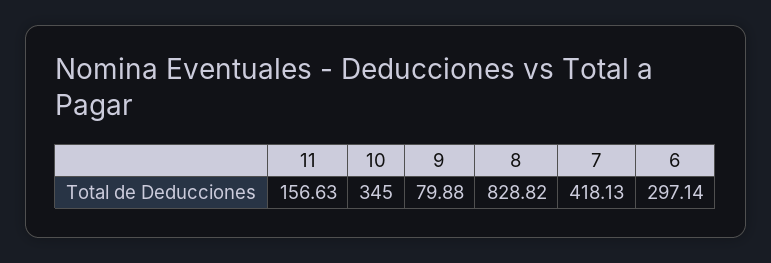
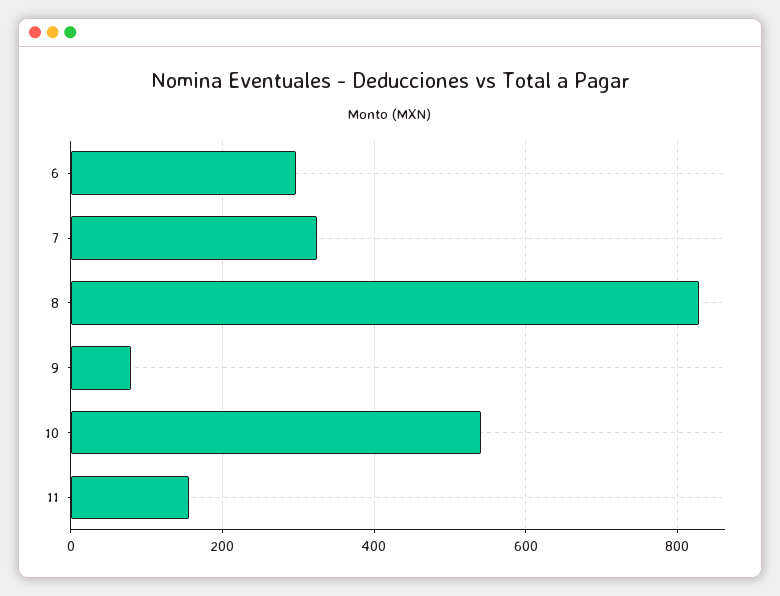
10: 345 -> 540
7: 418.13 -> 320

